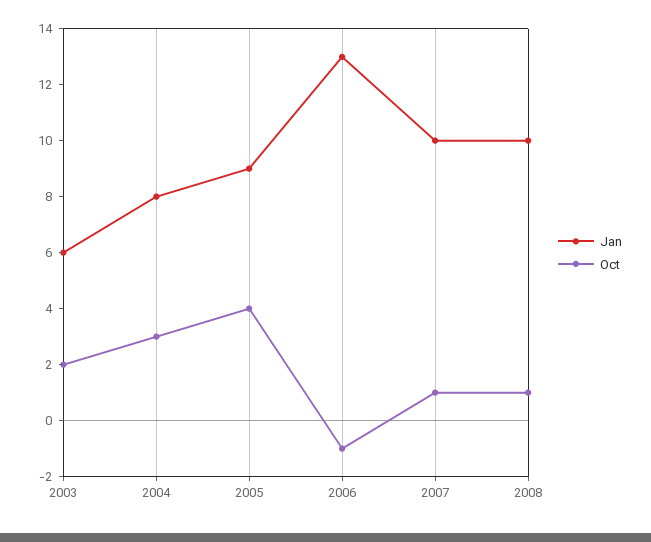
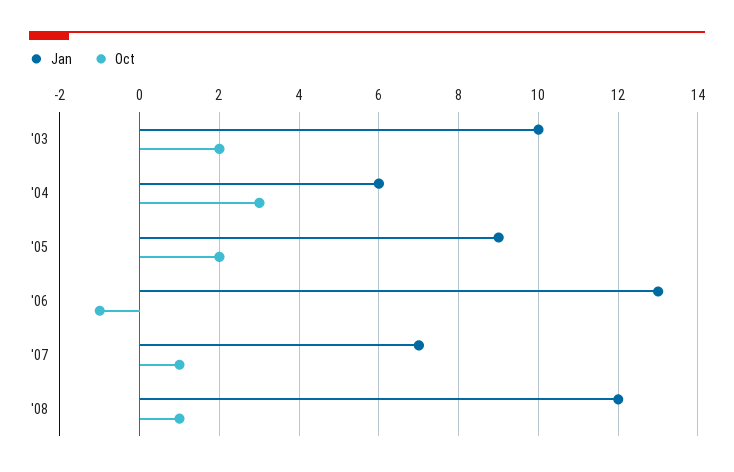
Jan, 2003: 6 -> 10
Jan, 2004: 8 -> 6
Oct, 2005: 4 -> 2
Jan, 2007: 10 -> 7
Jan, 2008: 10 -> 12

